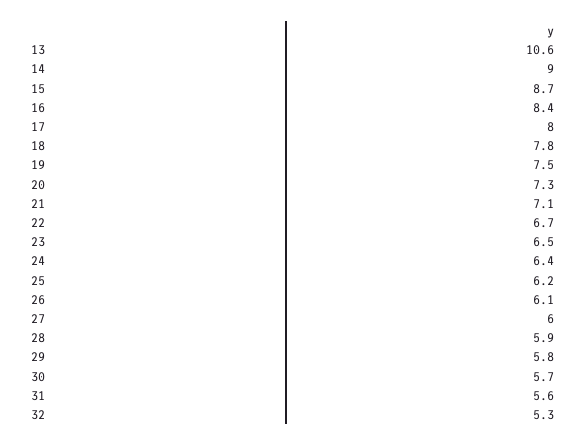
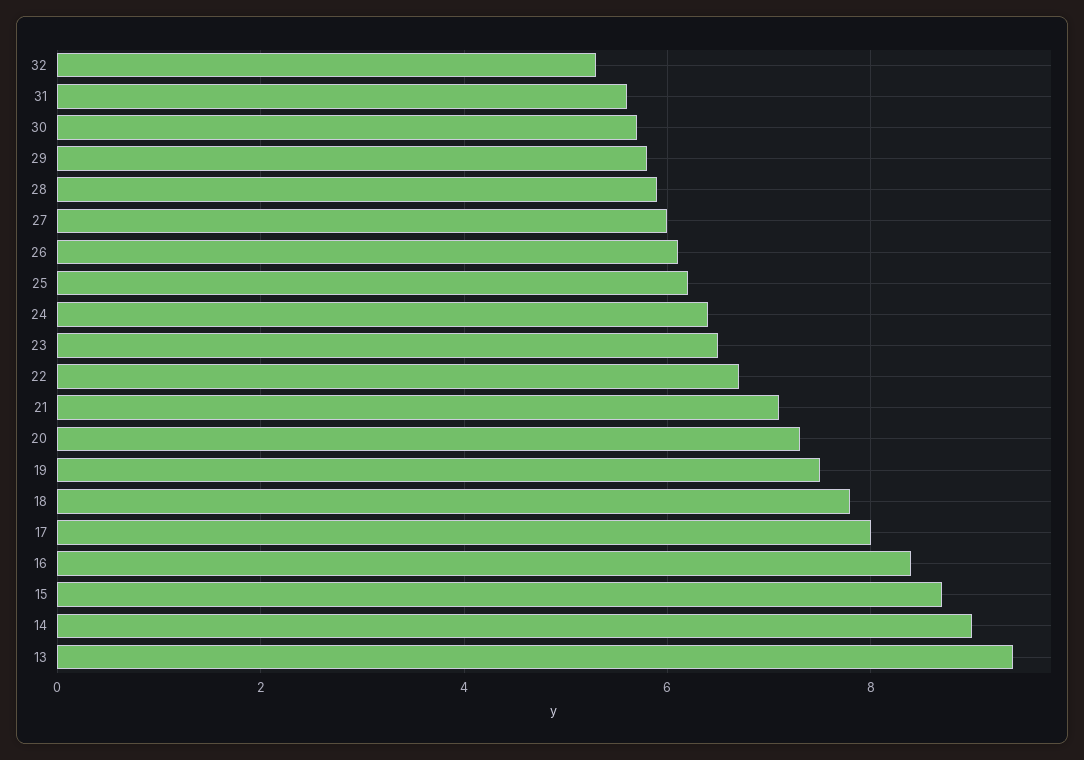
13: 10.6 -> 9.5

